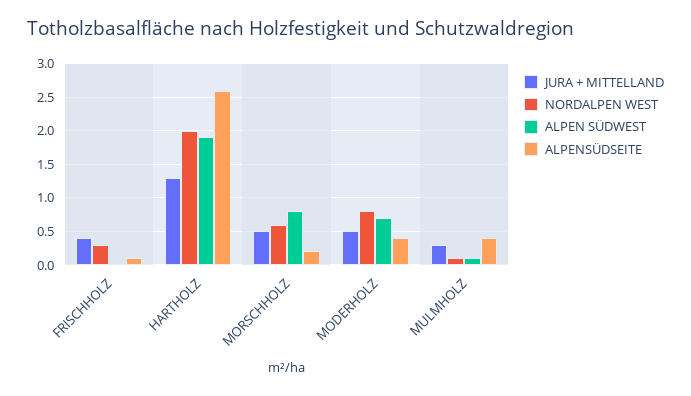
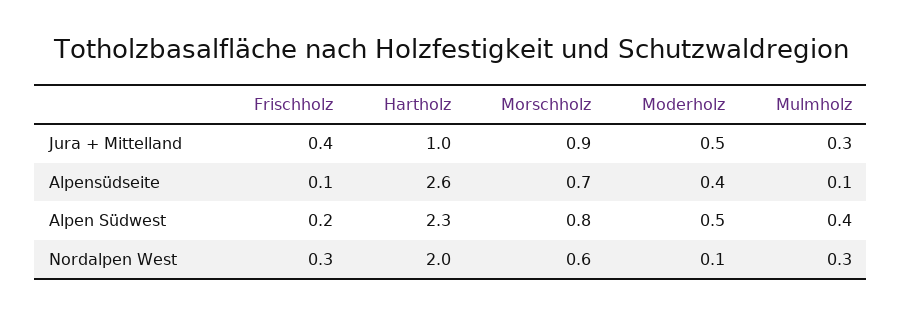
ALPEN SÜDWEST, FRISCHHOLZ: 0 -> 0.2
JURA + MITTELLAND, HARTHOLZ: 1.3 -> 1
ALPEN SÜDWEST, HARTHOLZ: 1.9 -> 2.3
JURA + MITTELLAND, MORSCHHOLZ: 0.5 -> 0.9
ALPENSÜDSEITE, MORSCHHOLZ: 0.2 -> 0.7
NORDALPEN WEST, MODERHOLZ: 0.8 -> 0.1
ALPEN SÜDWEST, MODERHOLZ: 0.7 -> 0.5
NORDALPEN WEST, MULMHOLZ: 0.1 -> 0.3
ALPEN SÜDWEST, MULMHOLZ: 0.1 -> 0.4
ALPENSÜDSEITE, MULMHOLZ: 0.4 -> 0.1

